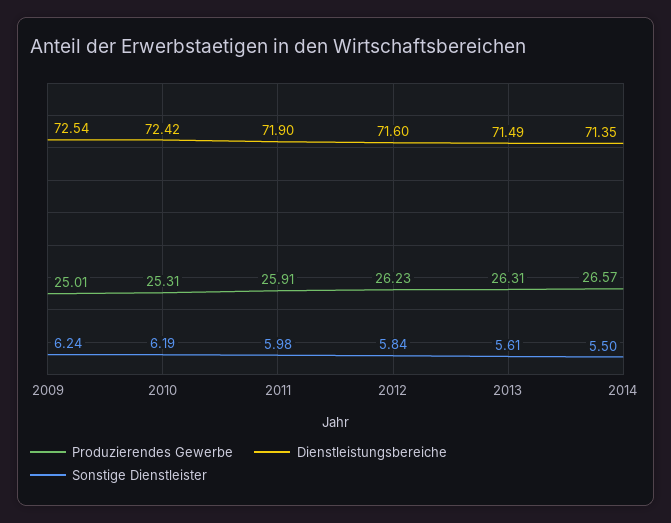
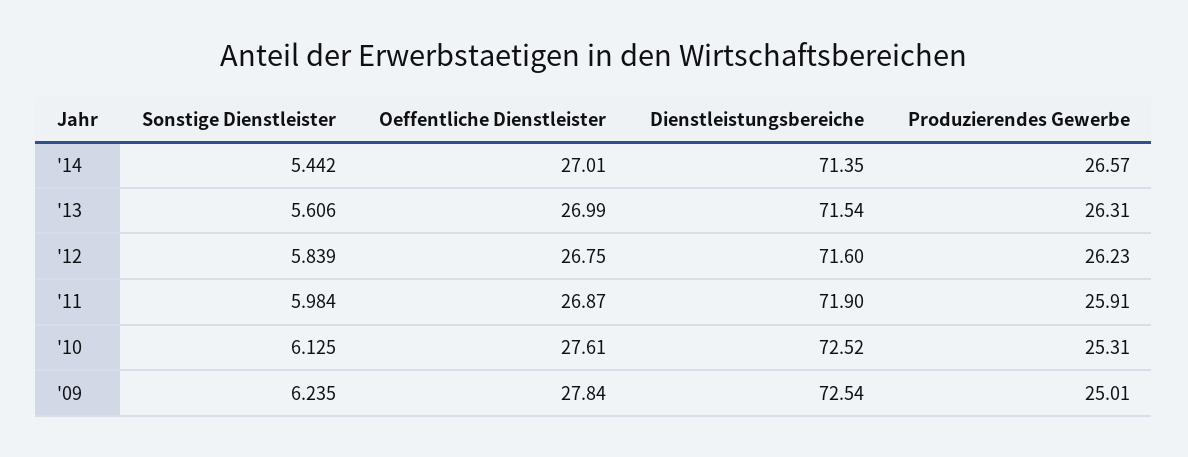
Dienstleistungsbereiche, 2010: 72.42 -> 72.52
Sonstige Dienstleister, 2010: 6.19 -> 6.125
Dienstleistungsbereiche, 2013: 71.49 -> 71.54
Sonstige Dienstleister, 2014: 5.5 -> 5.442
Oeffentliche Dienstleister, 2014: none -> 27.01
Oeffentliche Dienstleister, 2013: none -> 26.99
Oeffentliche Dienstleister, 2012: none -> 26.75
Oeffentliche Dienstleister, 2011: none -> 26.87
Oeffentliche Dienstleister, 2010: none -> 27.61
Oeffentliche Dienstleister, 2009: none -> 27.84

